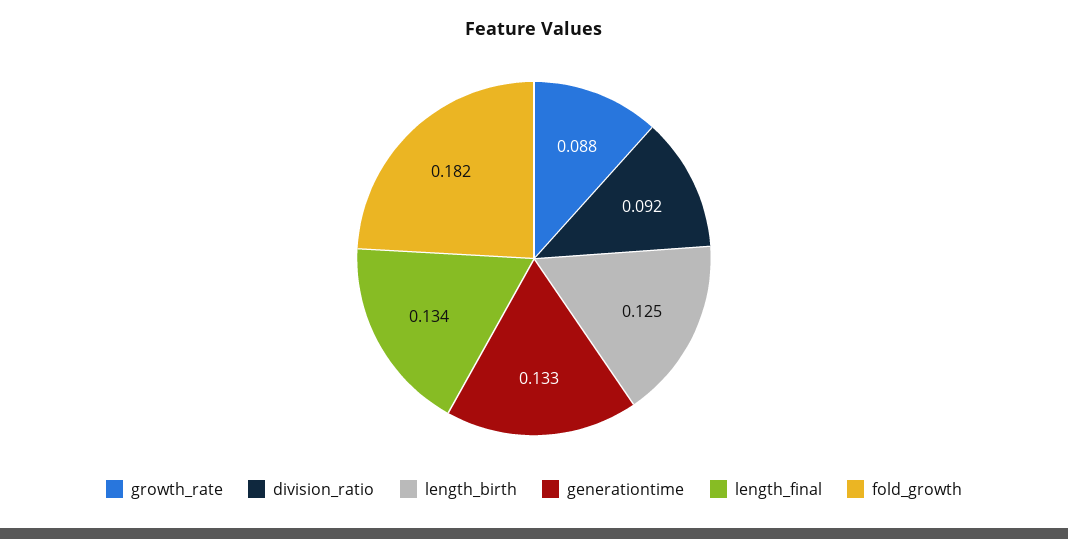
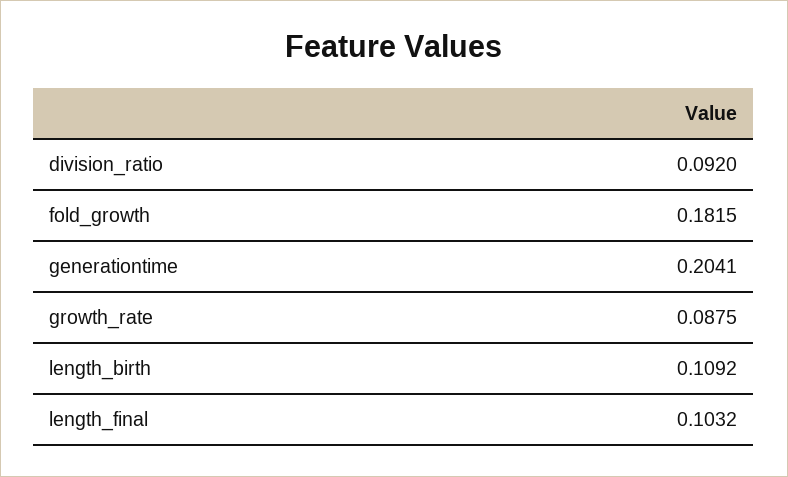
length_birth: 0.125 -> 0.1092
generationtime: 0.133 -> 0.2041
length_final: 0.134 -> 0.1032

